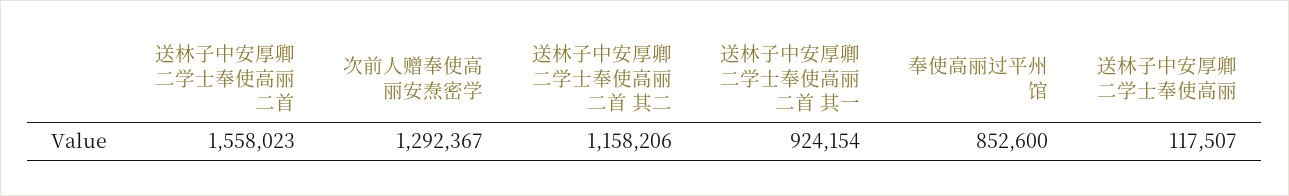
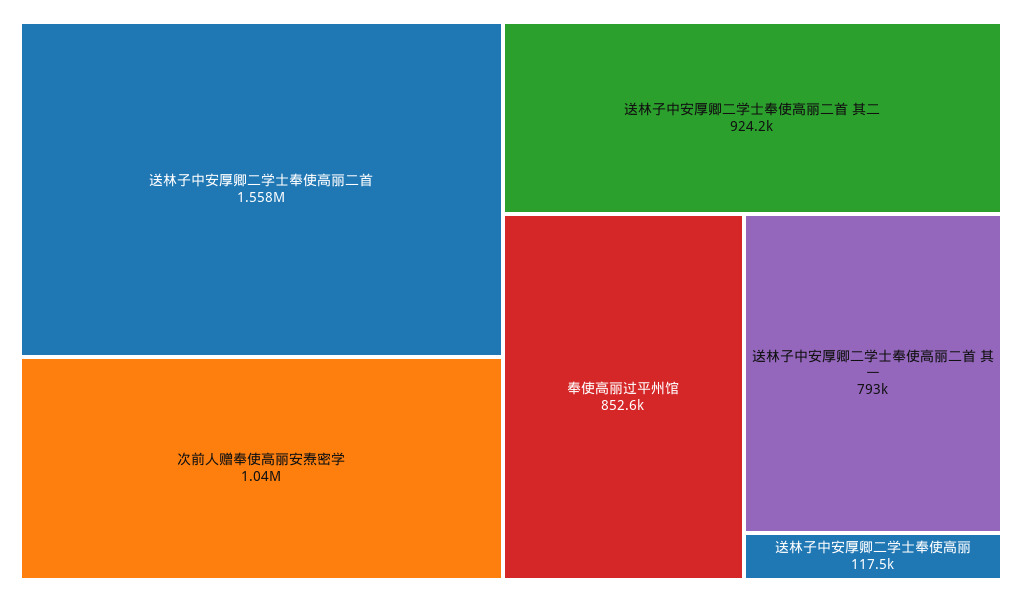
次前人赠奉使高丽安焘密学: 1292367 -> 1040000
送林子中安厚卿二学士奉使高丽二首 其二: 1158206 -> 924200
送林子中安厚卿二学士奉使高丽二首 其一: 924154 -> 793000

